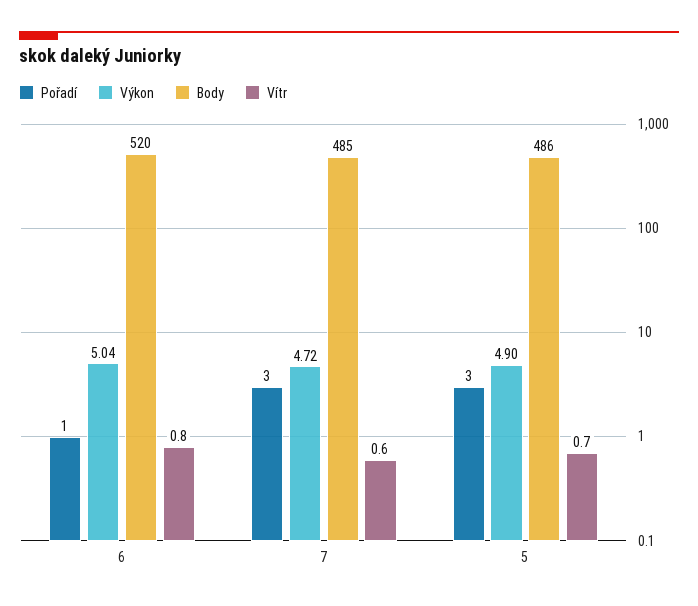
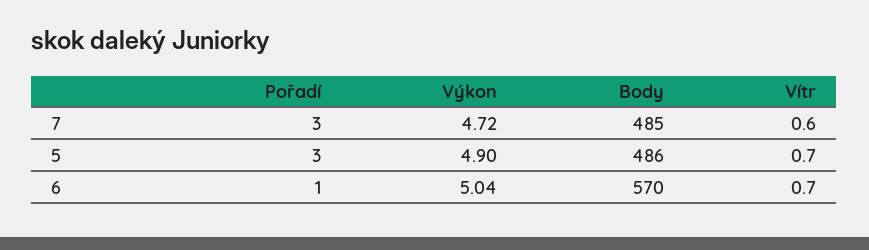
Body, 6: 520 -> 570
Vítr, 6: 0.8 -> 0.7

